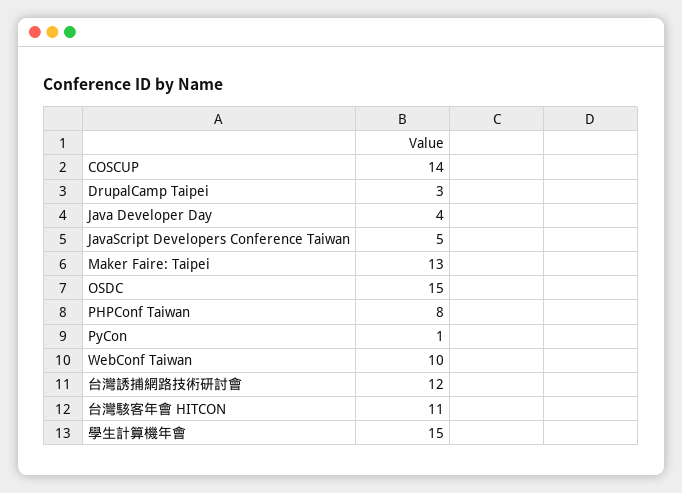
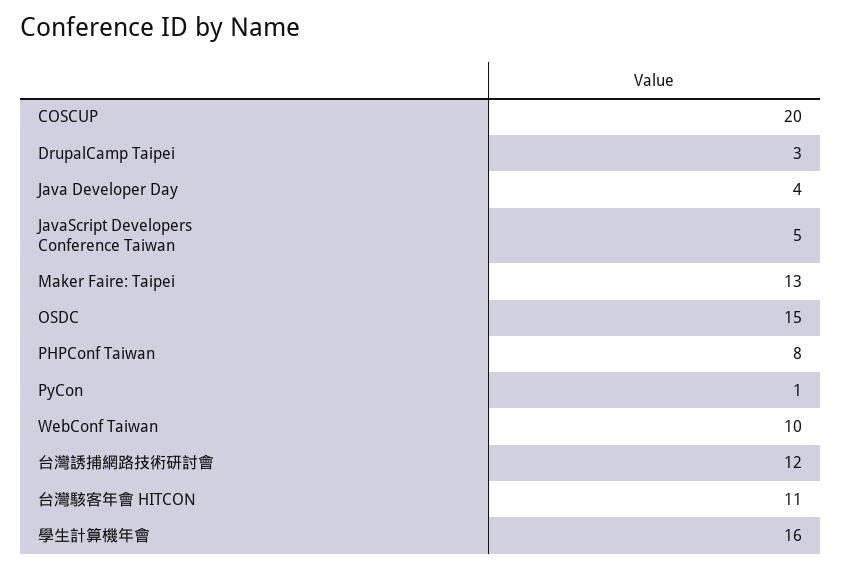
COSCUP: 14 -> 20
學生計算機年會: 15 -> 16

